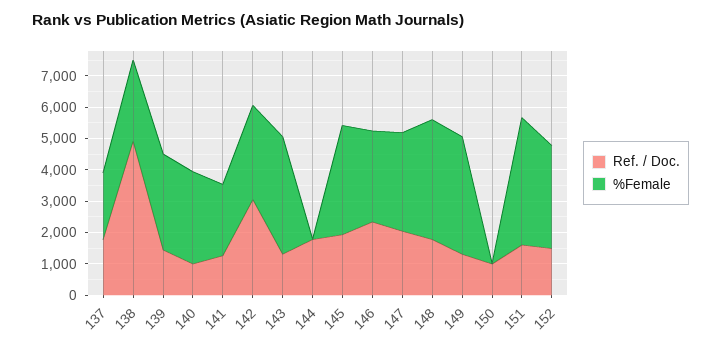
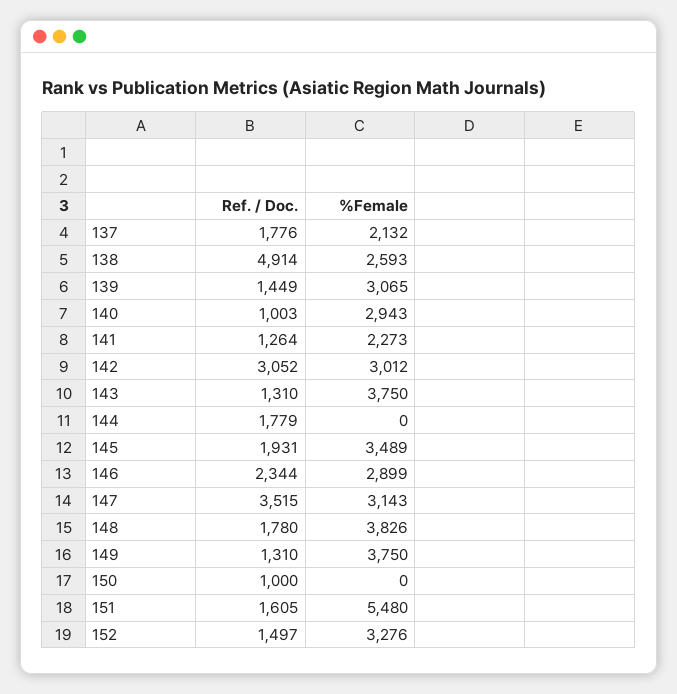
Ref. / Doc., 147: 2000 -> 3515
%Female, 151: 4000 -> 5480

